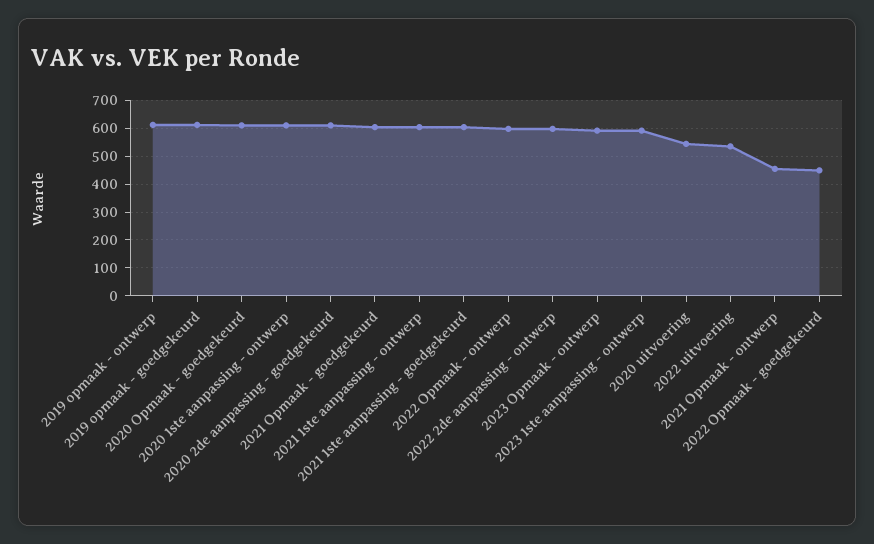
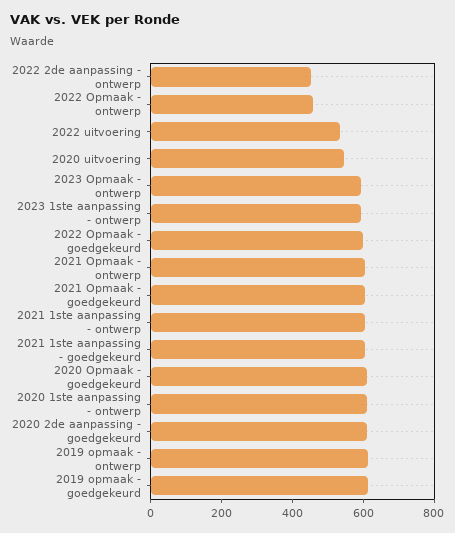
2022 Opmaak - ontwerp: 600 -> 450
2022 2de aanpassing - ontwerp: 600 -> 450
2021 Opmaak - ontwerp: 450 -> 600
2022 Opmaak - goedgekeurd: 450 -> 600

